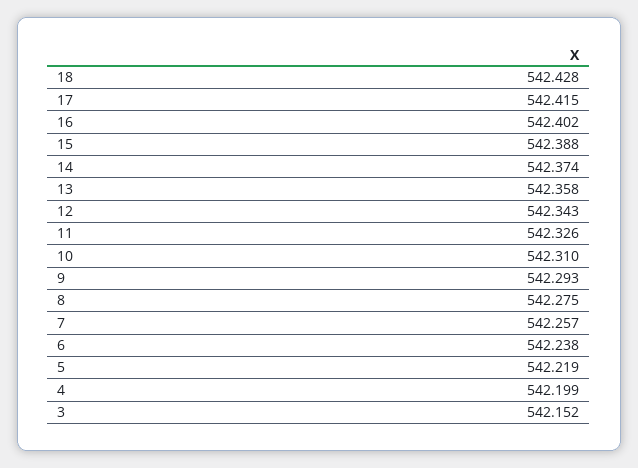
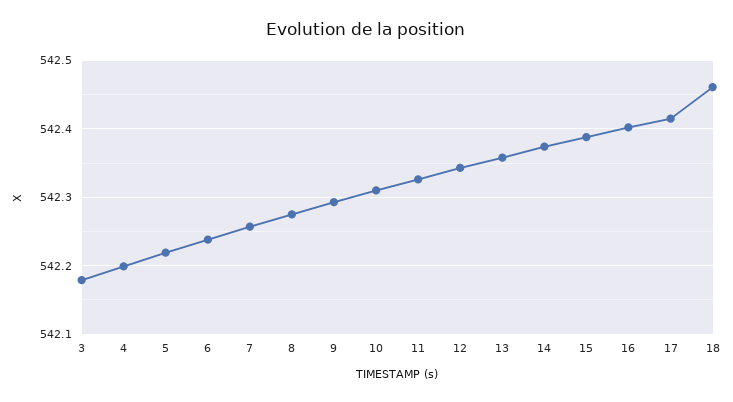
18: 542.428 -> 542.46
3: 542.152 -> 542.18

